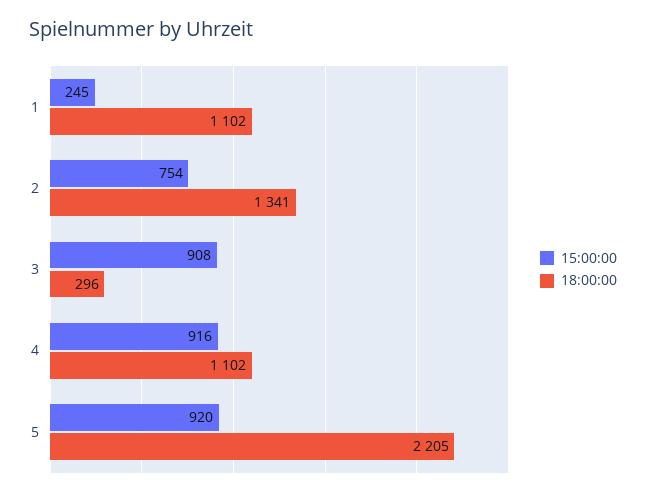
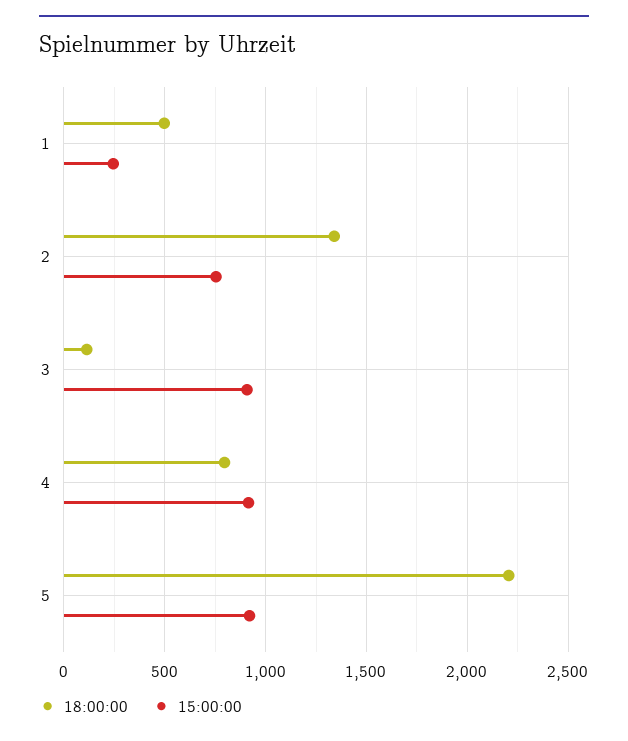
18:00:00, 1: 1102 -> 500
18:00:00, 3: 296 -> 100
18:00:00, 4: 1102 -> 800

